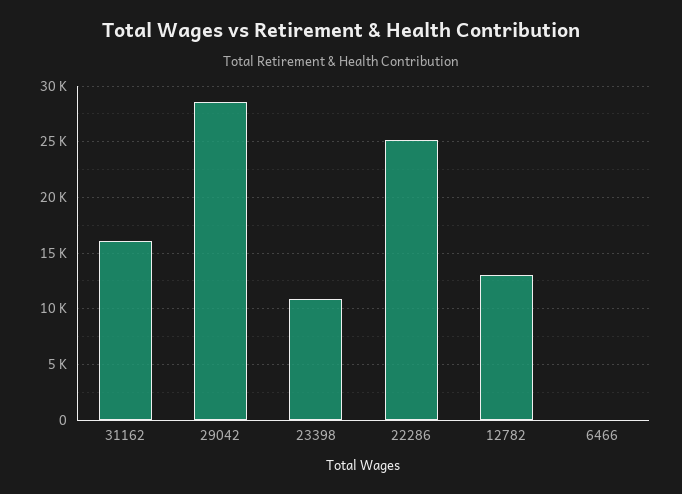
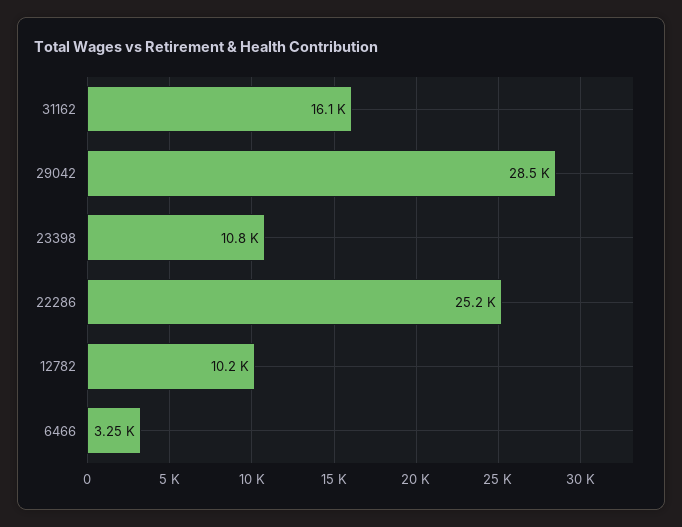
12782: 13000 -> 10200
6466: 0 -> 3250

